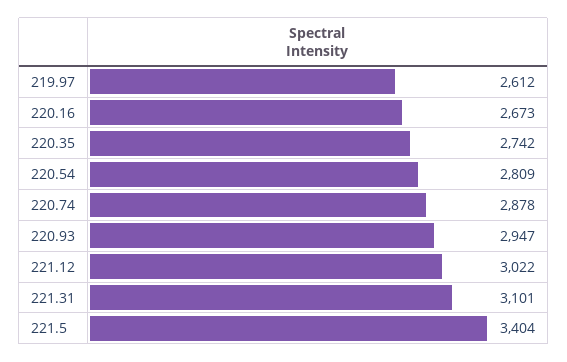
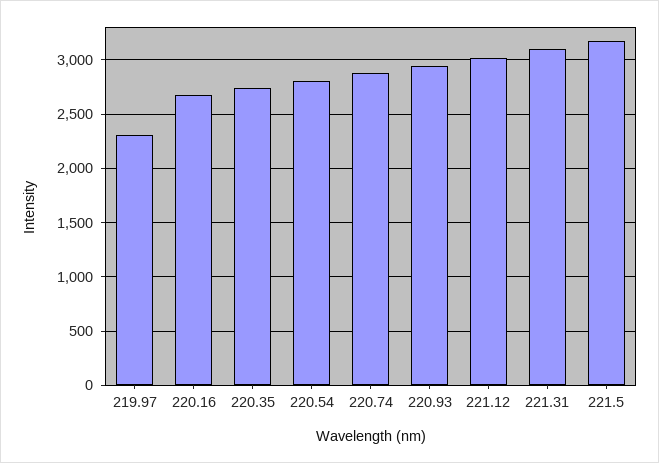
219.97: 2612 -> 2300
221.5: 3404 -> 3200

